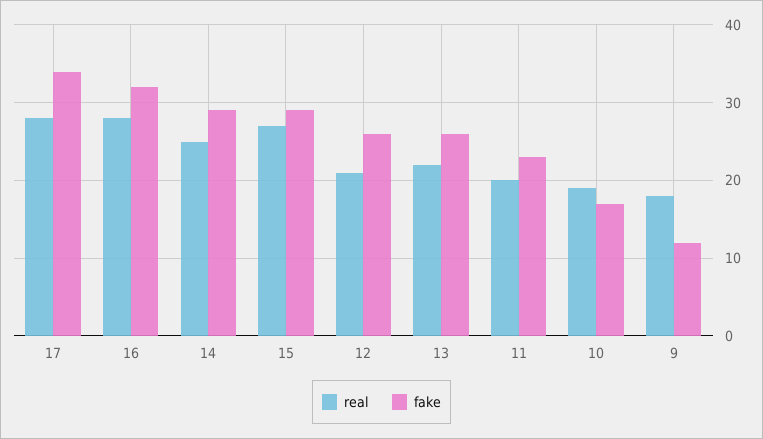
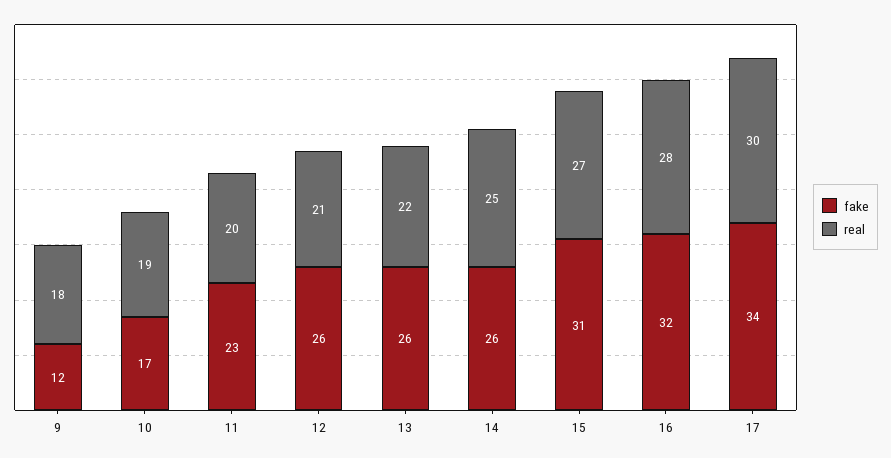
real, 17: 28 -> 30
fake, 14: 29 -> 26
fake, 15: 29 -> 31

